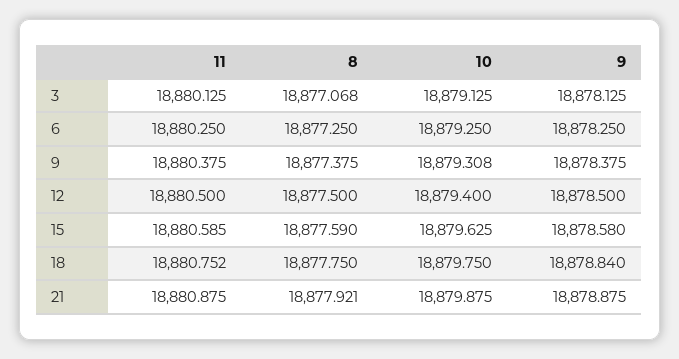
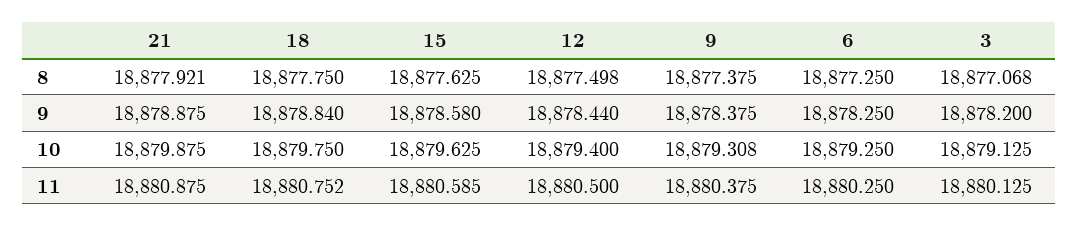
9, 3: 18878.125 -> 18878.2
8, 12: 18877.5 -> 18877.498
9, 12: 18878.5 -> 18878.44
8, 15: 18877.59 -> 18877.625

